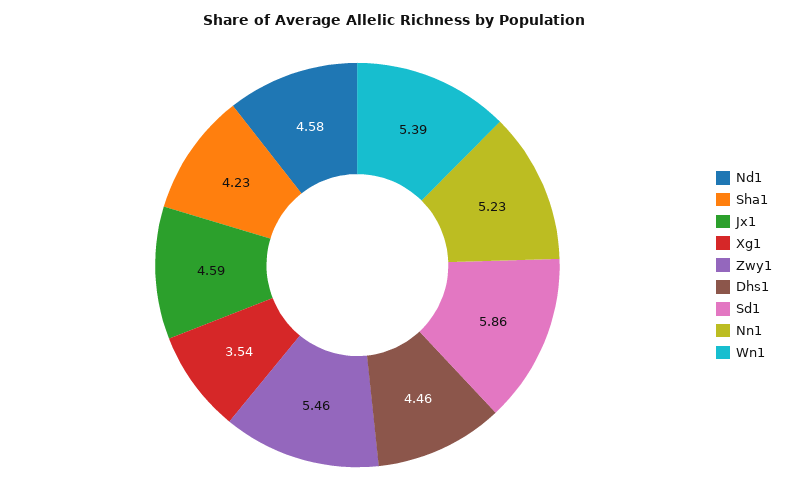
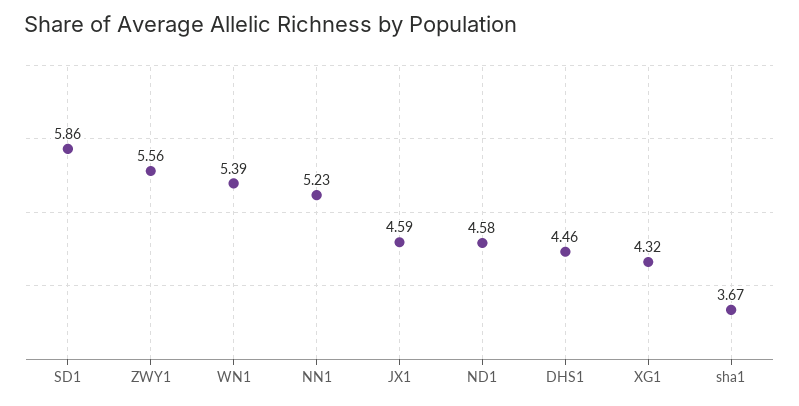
Sha1: 4.23 -> 3.67
Xg1: 3.54 -> 4.32
Zwy1: 5.46 -> 5.56

